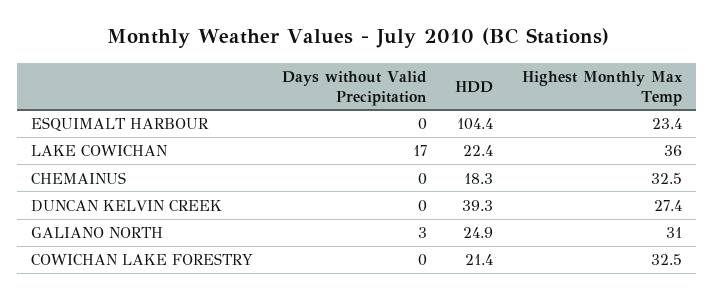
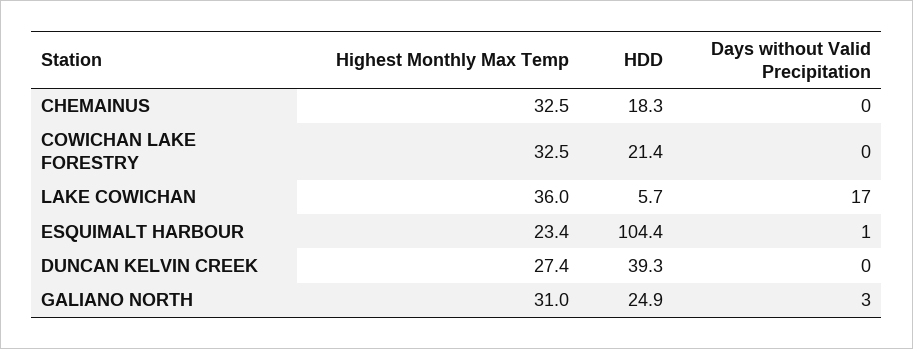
Days without Valid Precipitation, ESQUIMALT HARBOUR: 0 -> 1
HDD, LAKE COWICHAN: 22.4 -> 5.7

